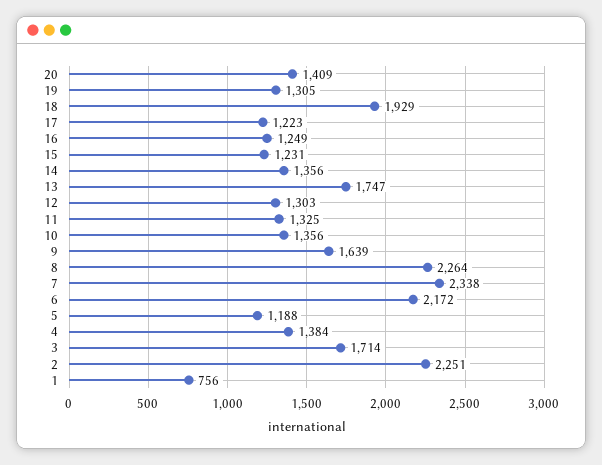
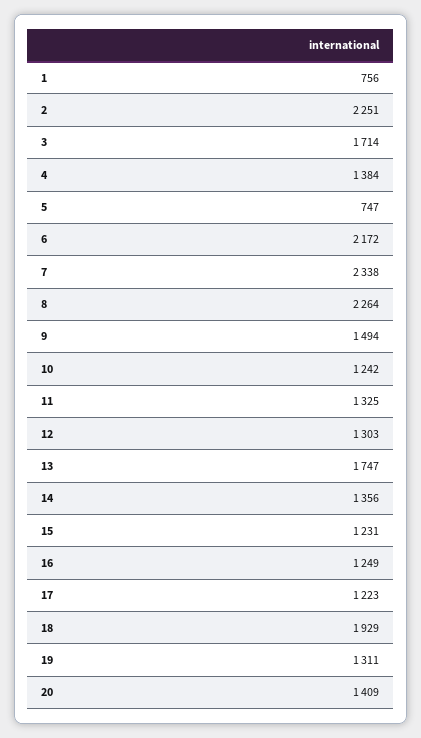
19: 1305 -> 1311
10: 1356 -> 1242
9: 1639 -> 1494
5: 1188 -> 747

